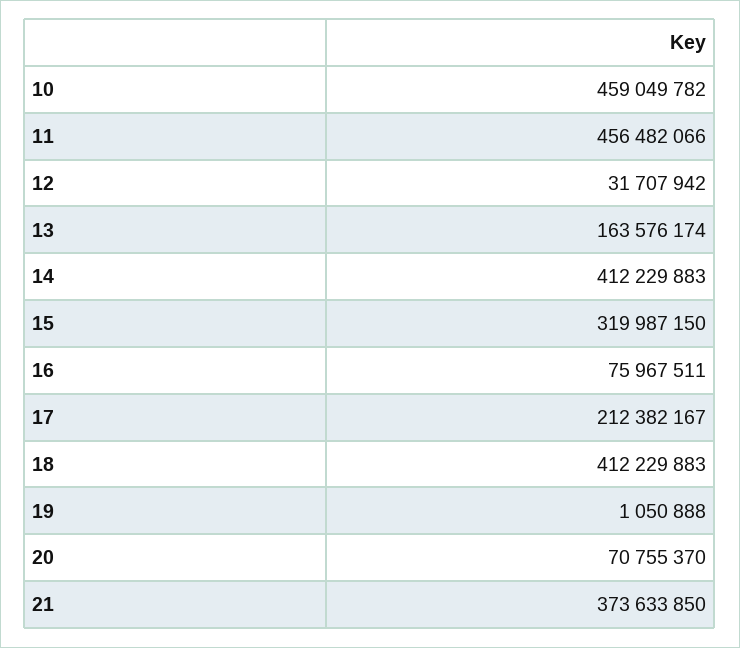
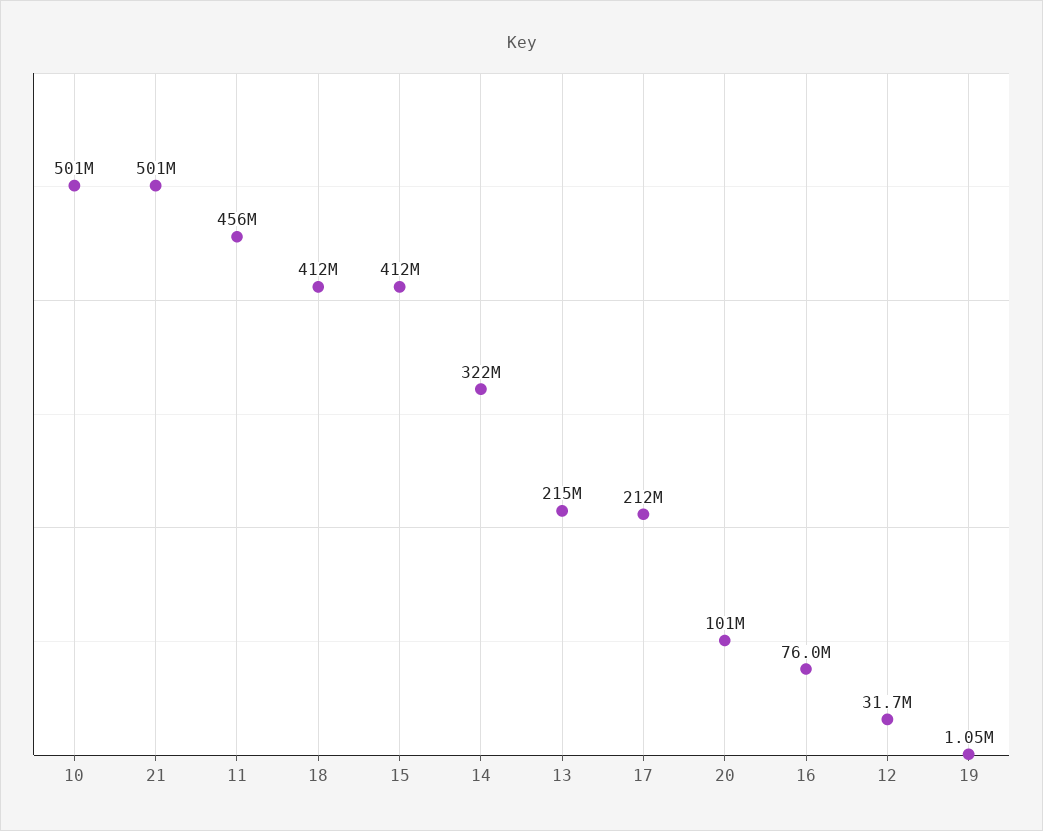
10: 459049782 -> 501000000
13: 163576174 -> 215000000
14: 412229883 -> 322000000
15: 319987150 -> 412000000
20: 70755370 -> 101000000
21: 373633850 -> 501000000

